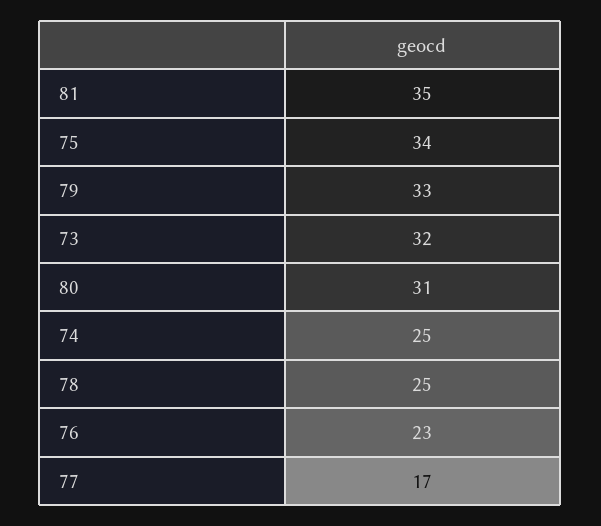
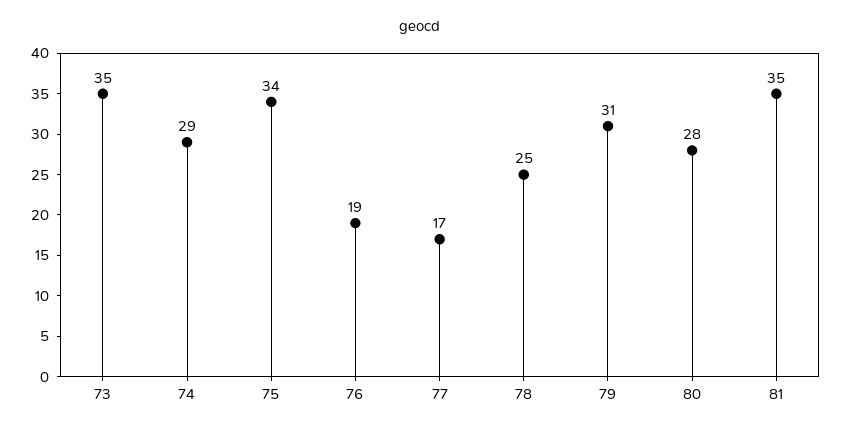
79: 33 -> 31
73: 32 -> 35
80: 31 -> 28
74: 25 -> 29
76: 23 -> 19

